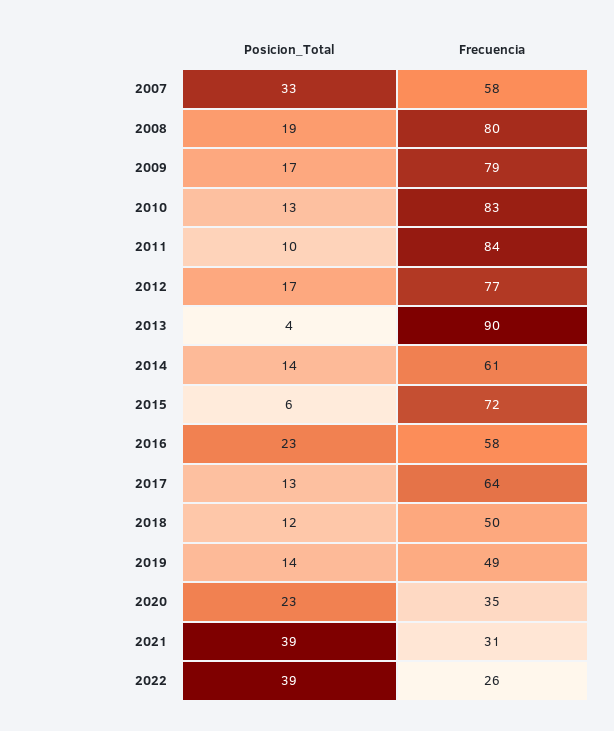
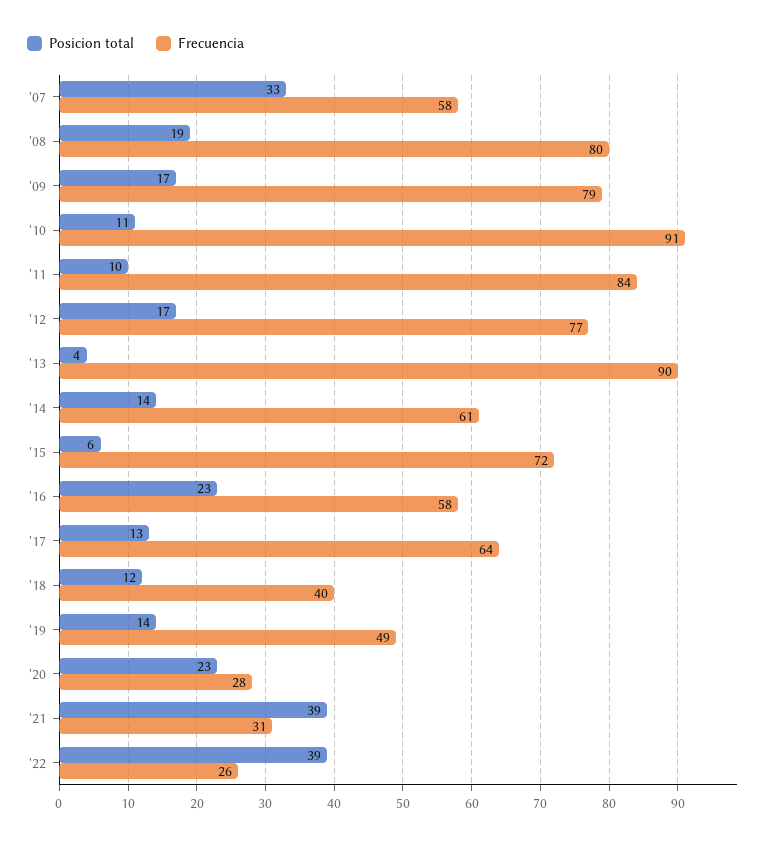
Posicion_Total, 2010: 13 -> 11
Frecuencia, 2010: 83 -> 91
Frecuencia, 2018: 50 -> 40
Frecuencia, 2020: 35 -> 28

